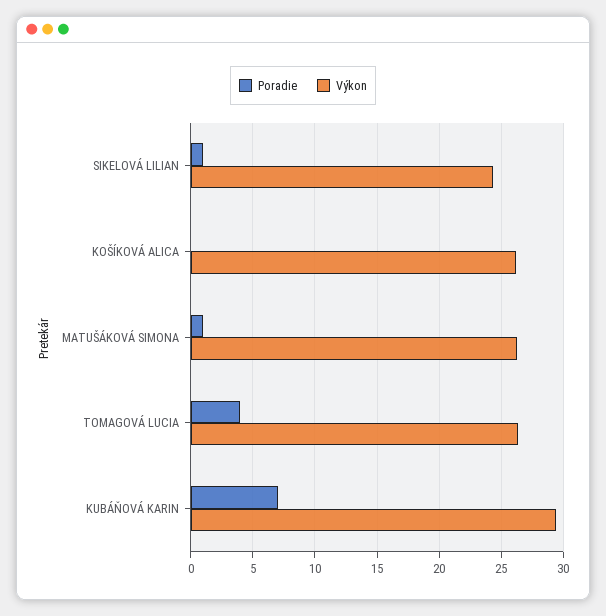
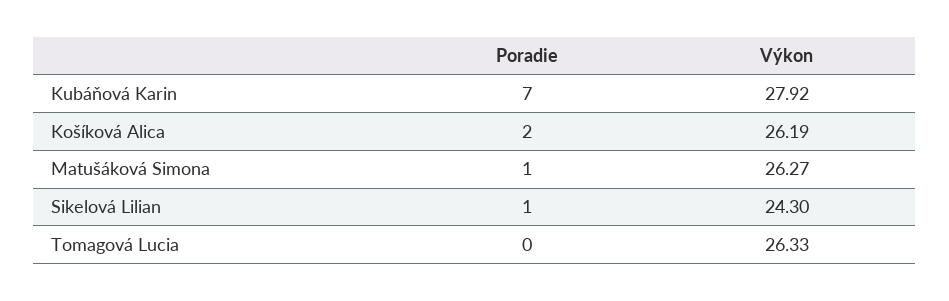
Poradie, KOŠÍKOVÁ ALICA: 0 -> 2
Poradie, TOMAGOVÁ LUCIA: 4 -> 0
Výkon, KUBÁŇOVÁ KARIN: 29.5 -> 27.92

